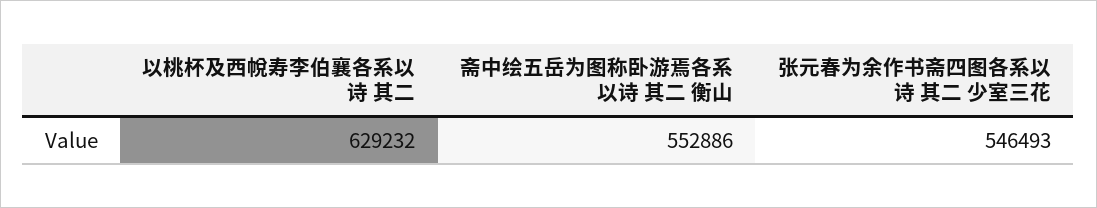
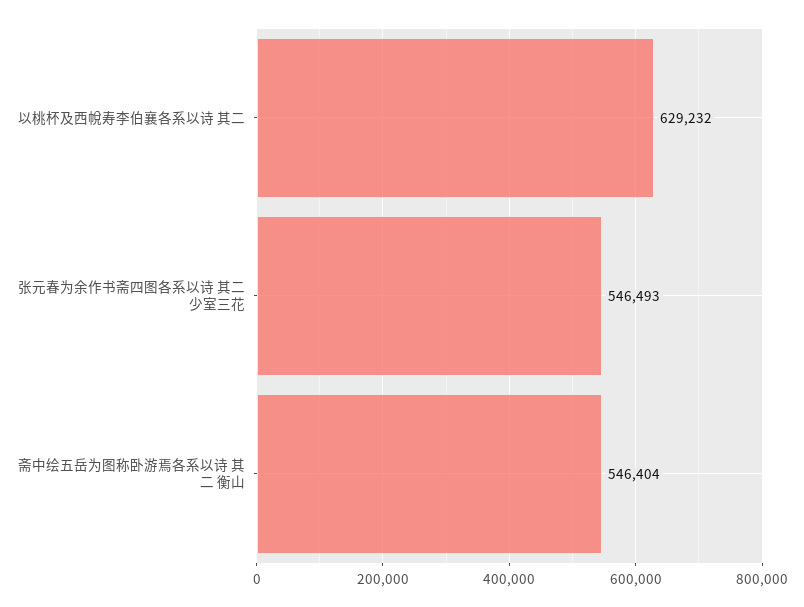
斋中绘五岳为图称卧游焉各系以诗 其二 衡山: 552886 -> 546404

